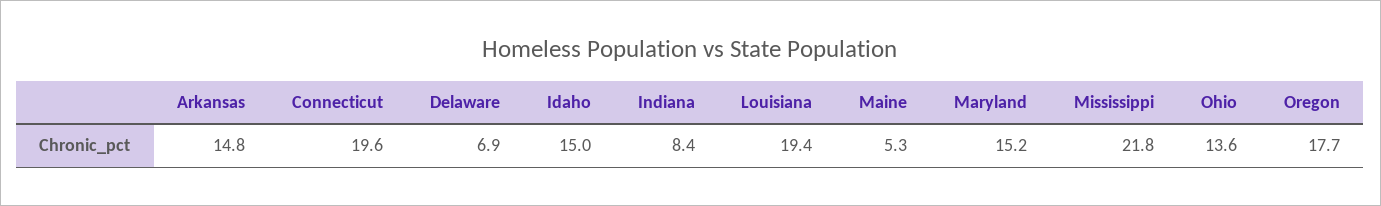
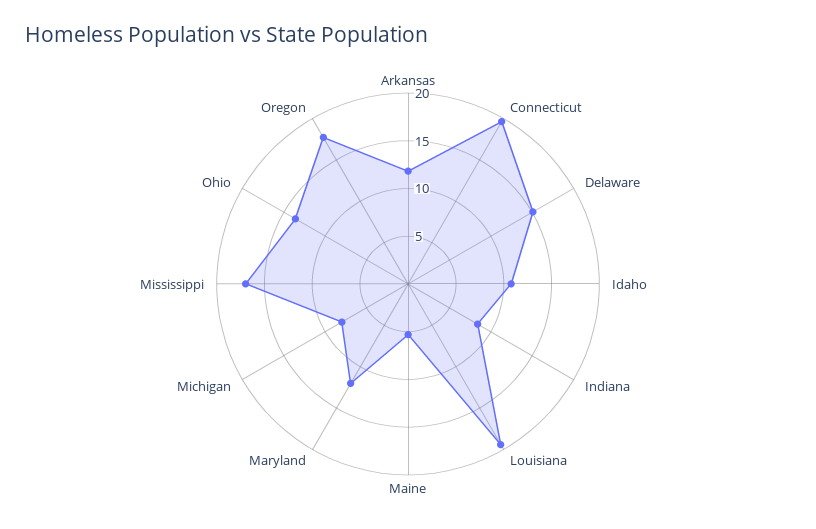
Arkansas: 14.8 -> 12
Delaware: 6.9 -> 15
Idaho: 15 -> 11
Maryland: 15.2 -> 12
Mississippi: 21.8 -> 17
Michigan: none -> 8

